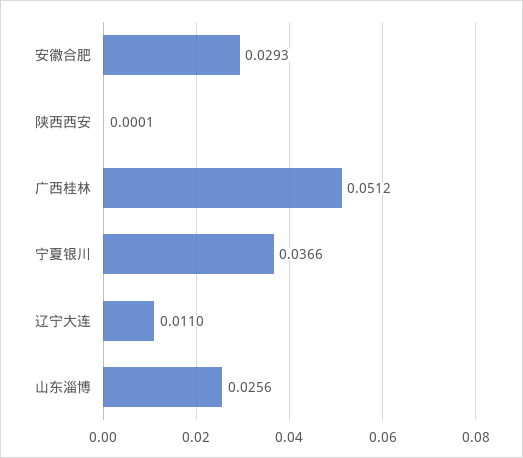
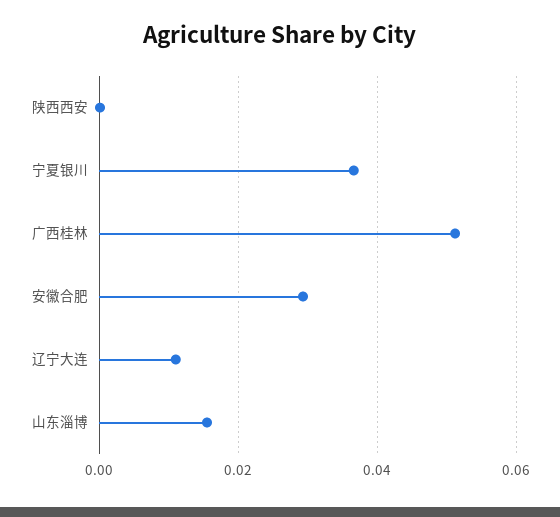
山东淄博: 0.0256 -> 0.016

